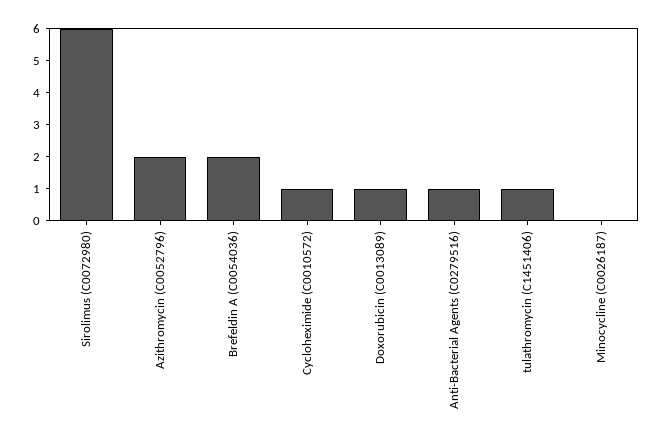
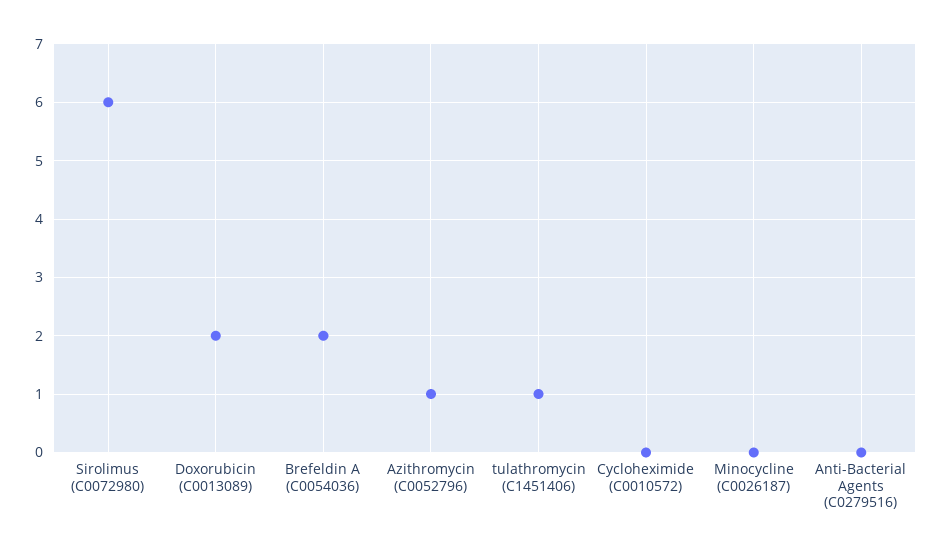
Azithromycin (C0052796): 2 -> 1
Cycloheximide (C0010572): 1 -> 0
Doxorubicin (C0013089): 1 -> 2
Anti-Bacterial Agents (C0279516): 1 -> 0

